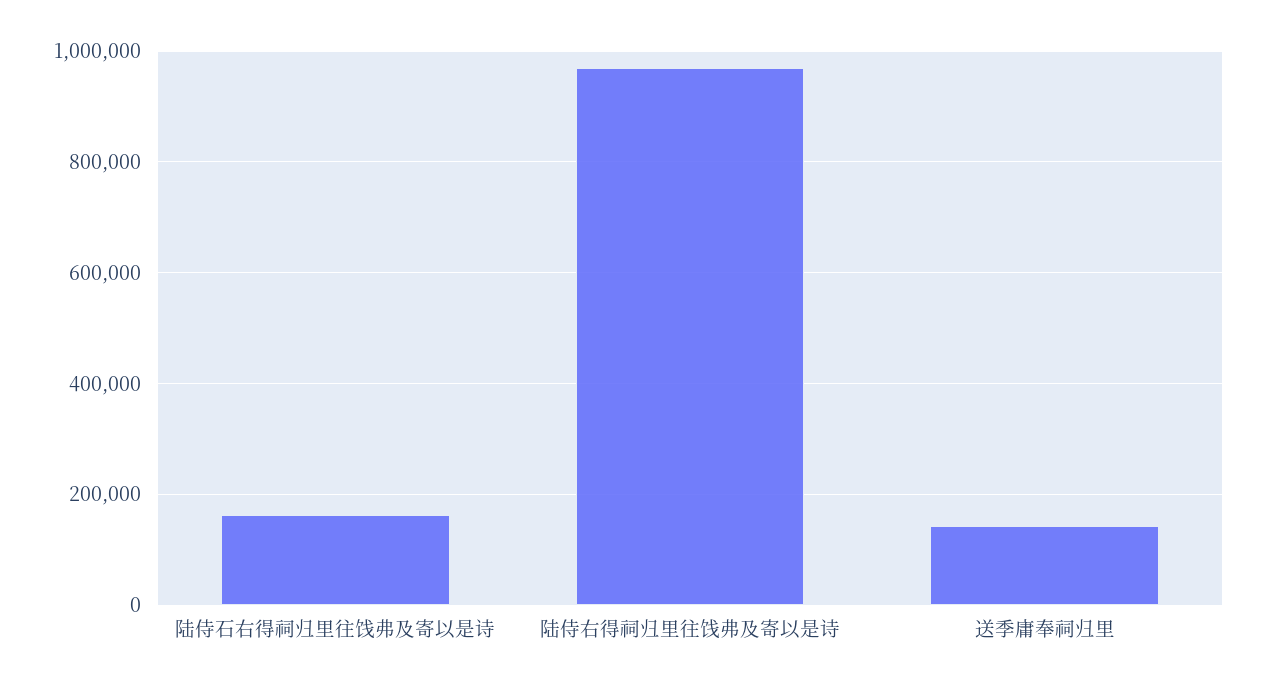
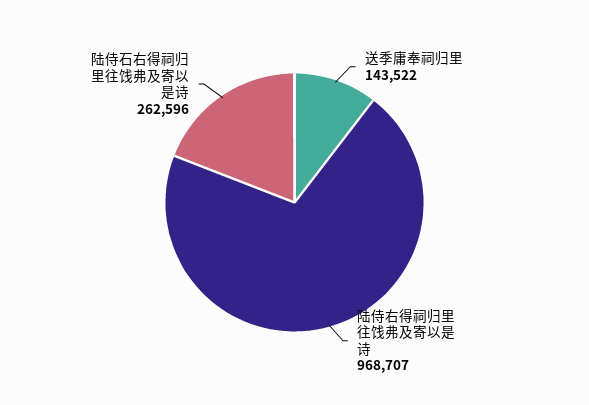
陆侍石右得祠归里往饯弗及寄以是诗: 160000 -> 262596

